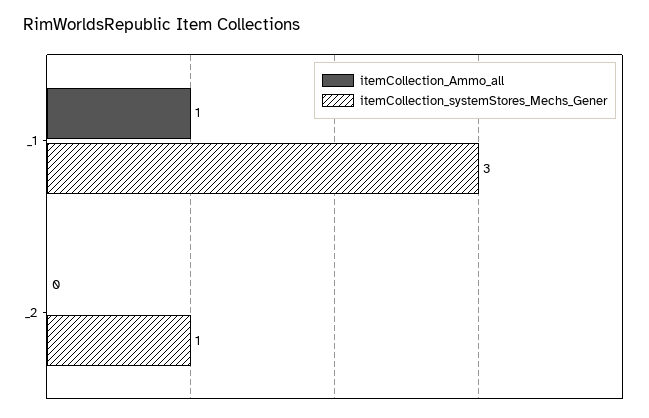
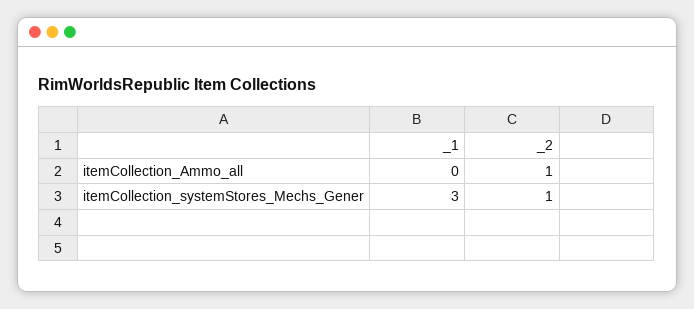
itemCollection_Ammo_all, _1: 1 -> 0
itemCollection_Ammo_all, _2: 0 -> 1

